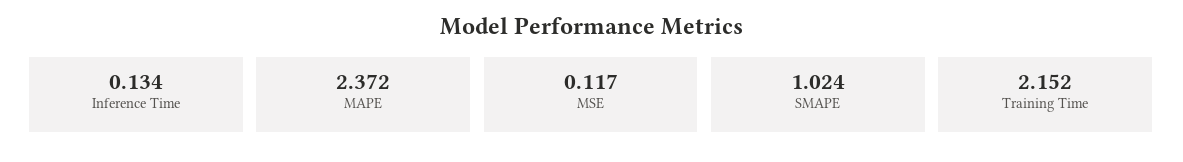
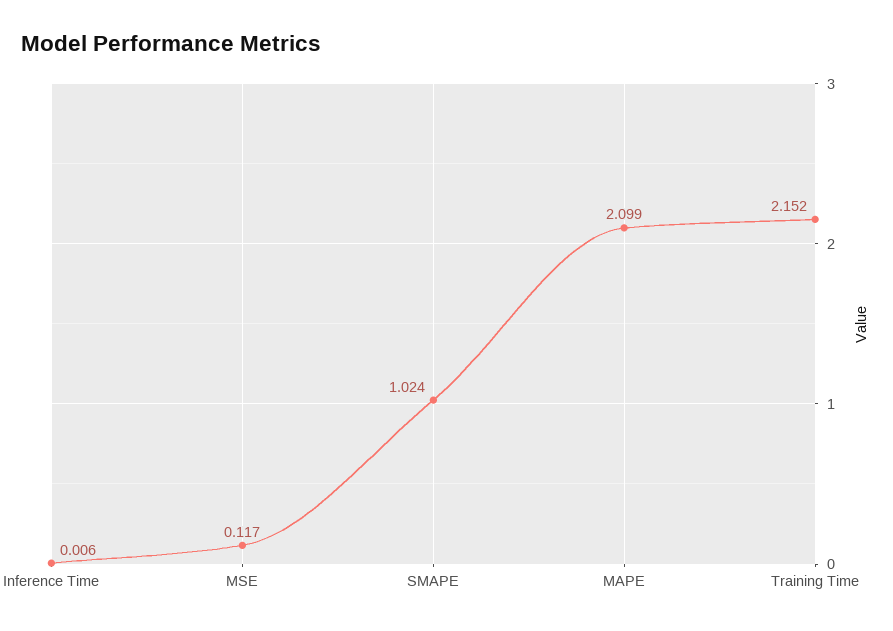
Inference Time: 0.134 -> 0.006
MAPE: 2.372 -> 2.099

